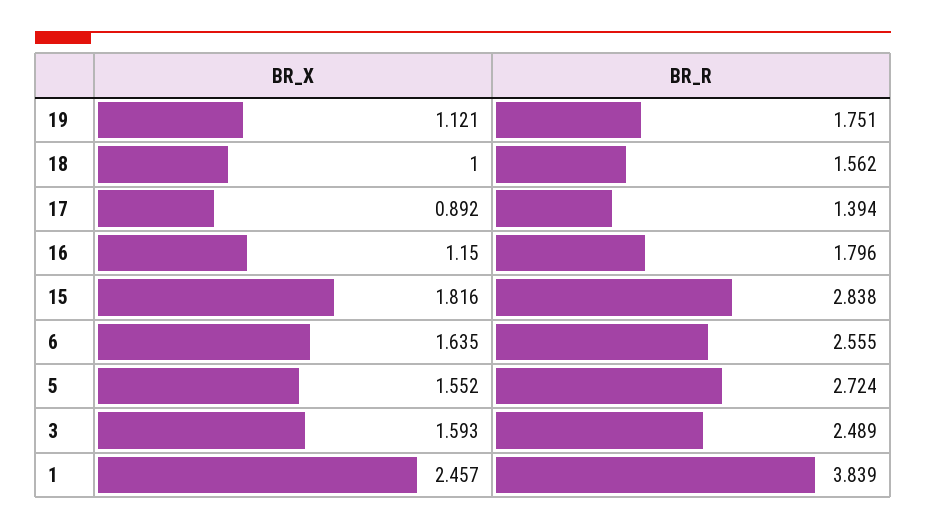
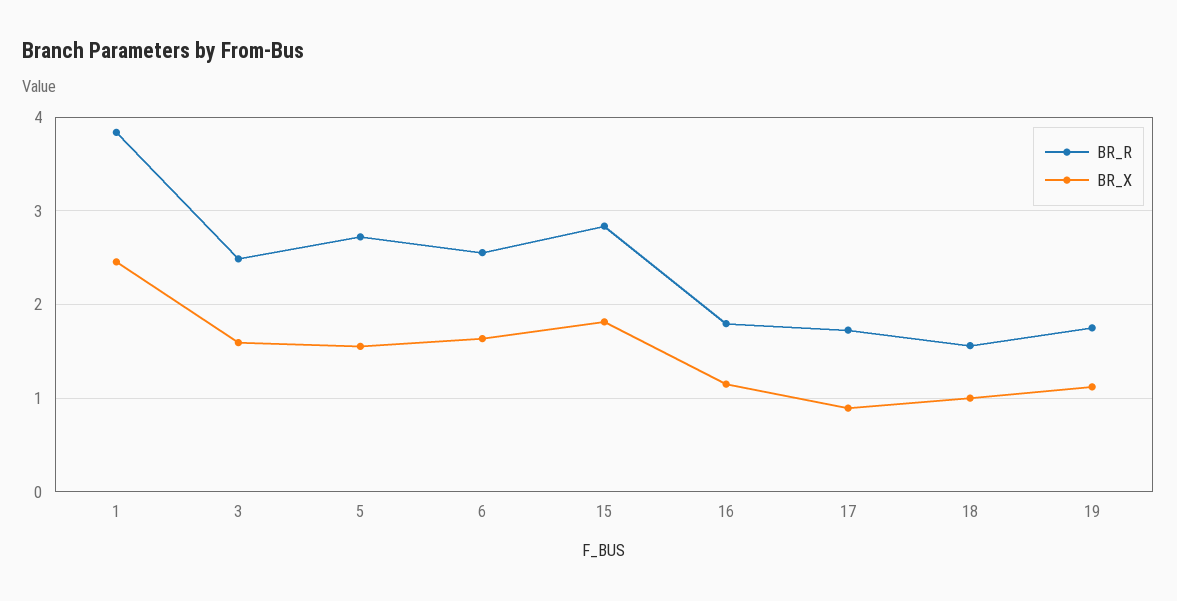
BR_R, 17: 1.394 -> 1.7

